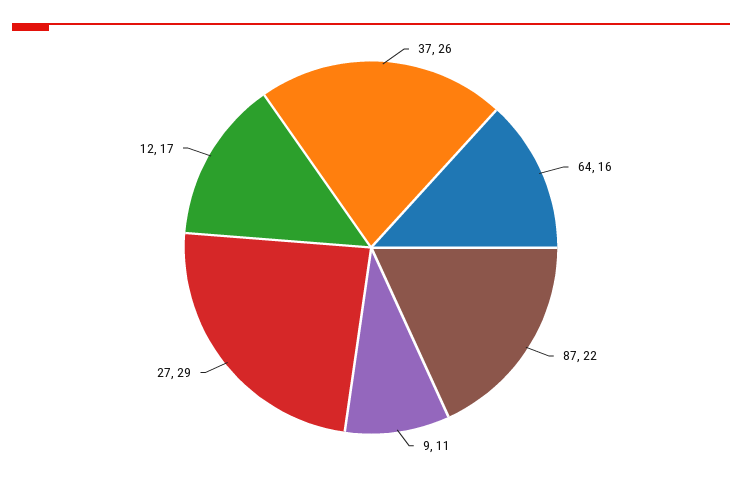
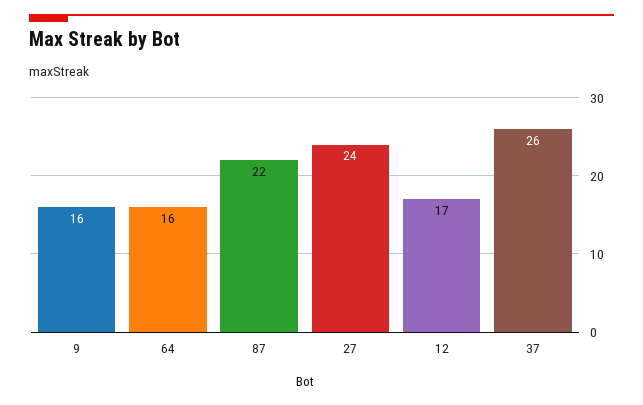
9: 11 -> 16
27: 29 -> 24

